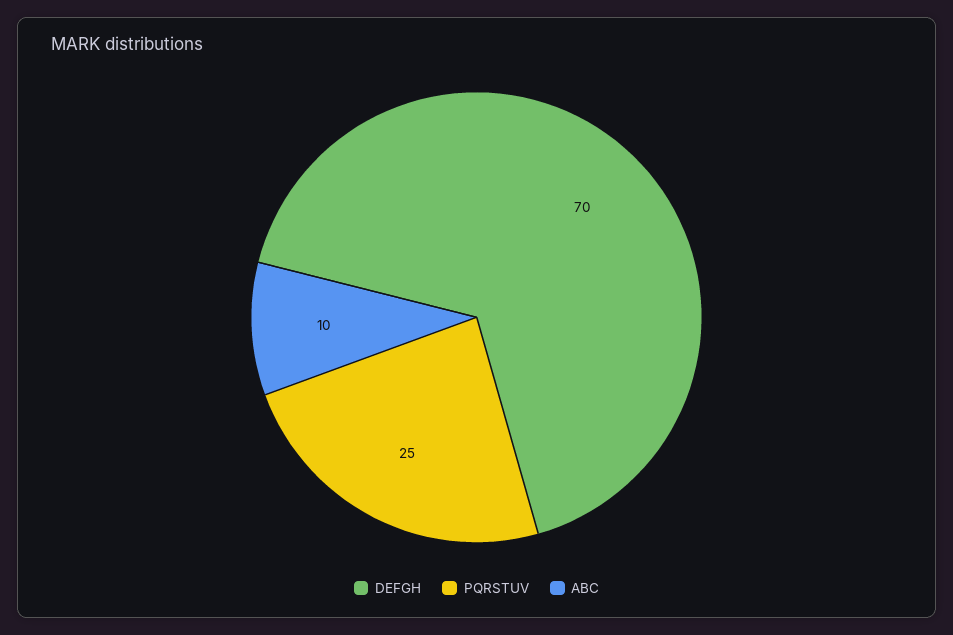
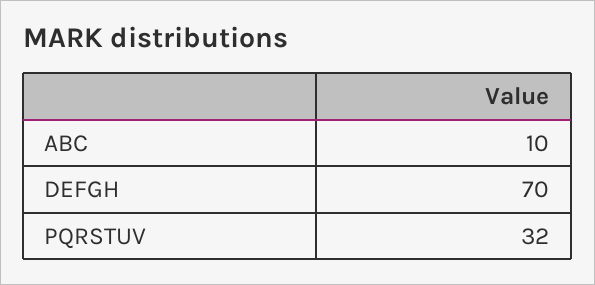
PQRSTUV: 25 -> 32

